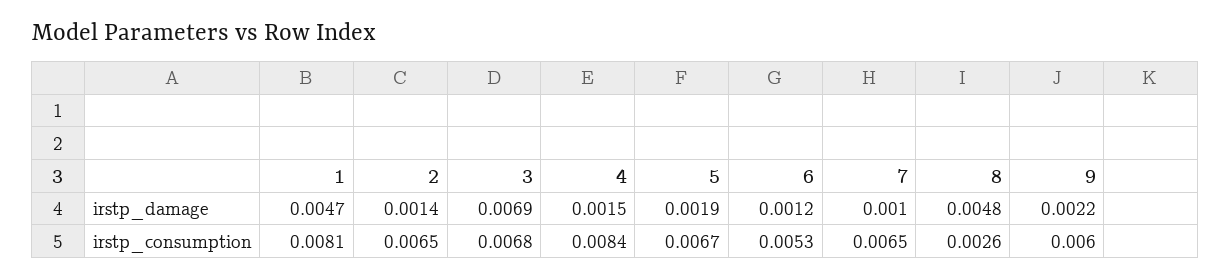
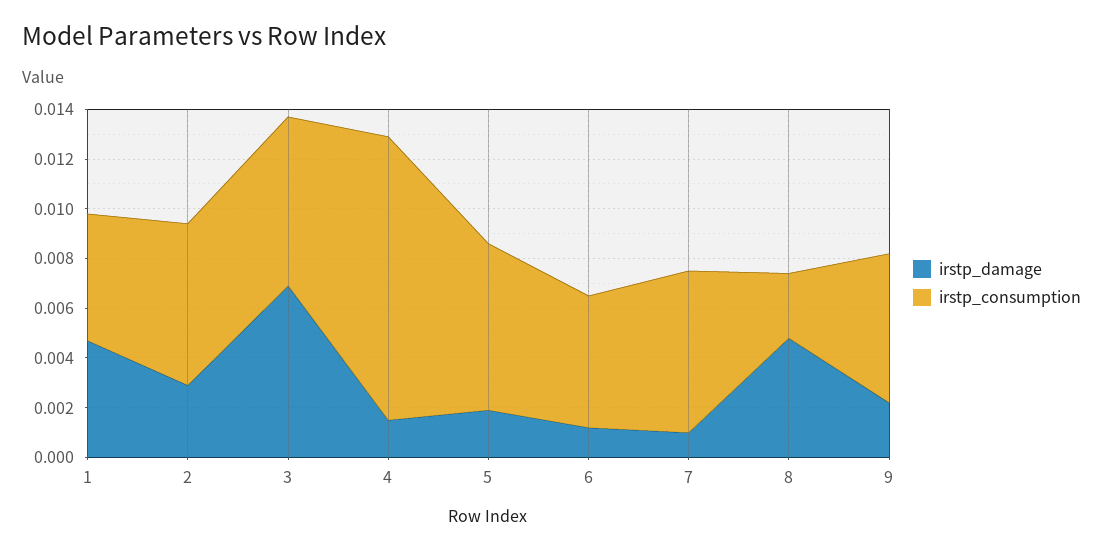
irstp_damage, 2: 0.0014 -> 0.003
irstp_consumption, 1: 0.0081 -> 0.005
irstp_consumption, 4: 0.0084 -> 0.0115

